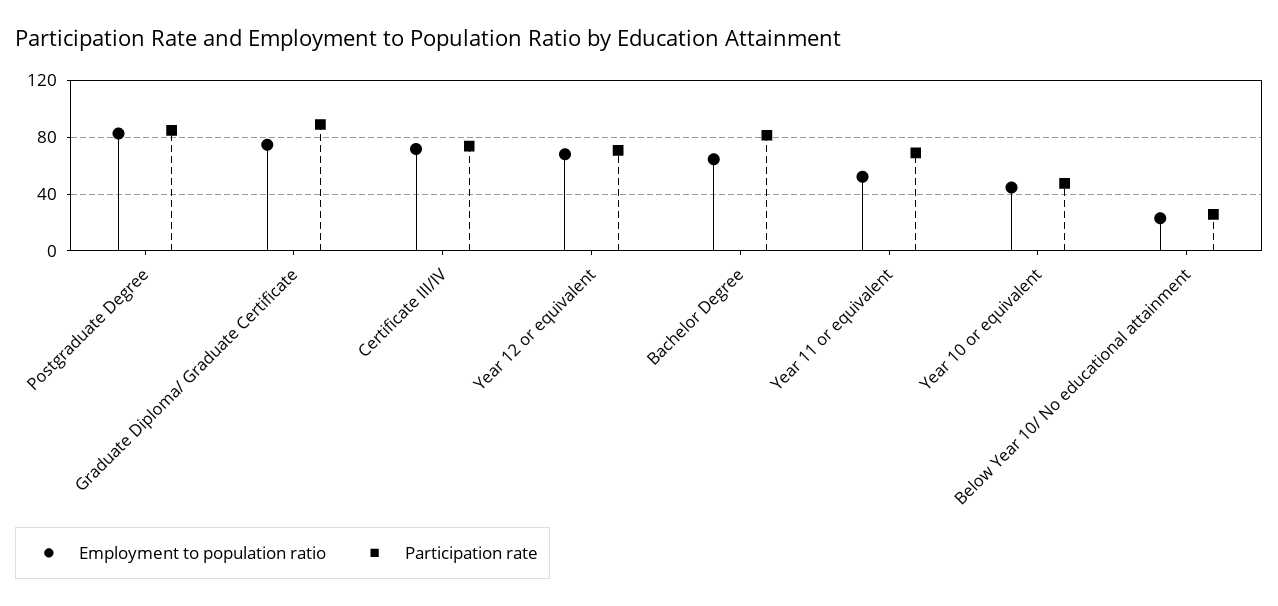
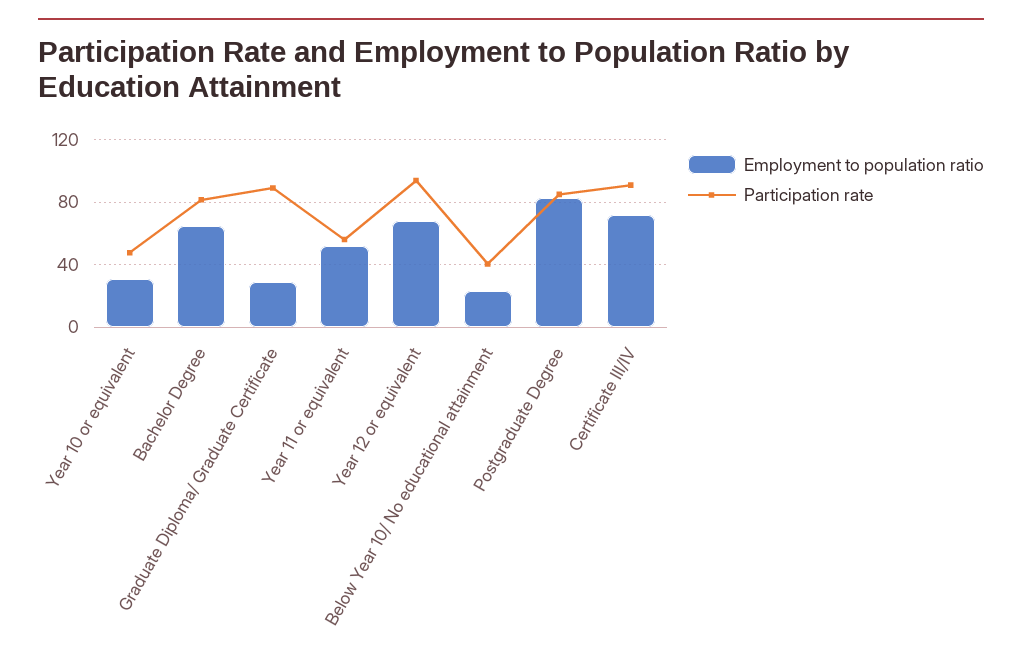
Employment to population ratio, Graduate Diploma/ Graduate Certificate: 75 -> 30
Participation rate, Certificate III/IV: 75 -> 90
Participation rate, Year 12 or equivalent: 70 -> 95
Participation rate, Year 11 or equivalent: 70 -> 55
Employment to population ratio, Year 10 or equivalent: 45 -> 30
Participation rate, Below Year 10/ No educational attainment: 25 -> 40

